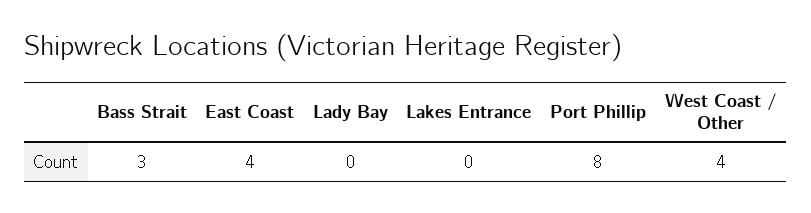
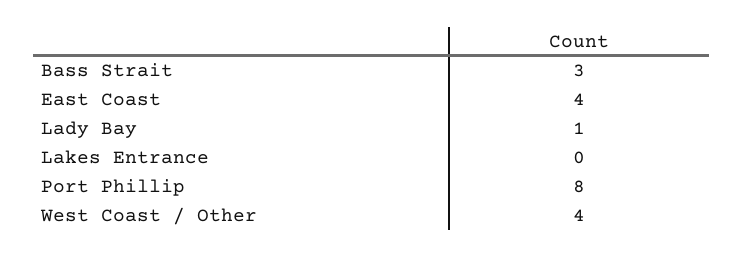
Lady Bay: 0 -> 1

